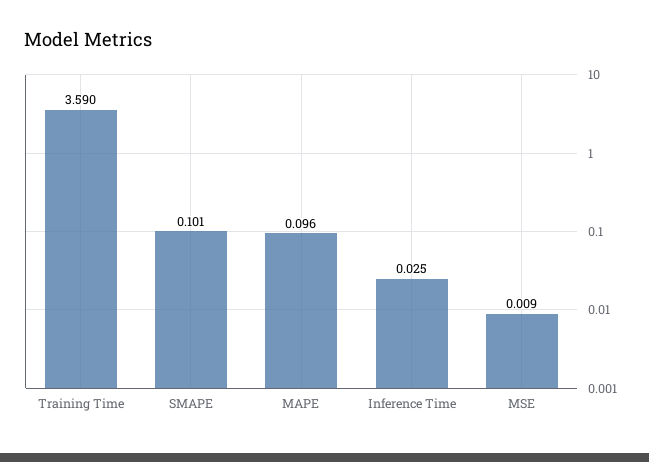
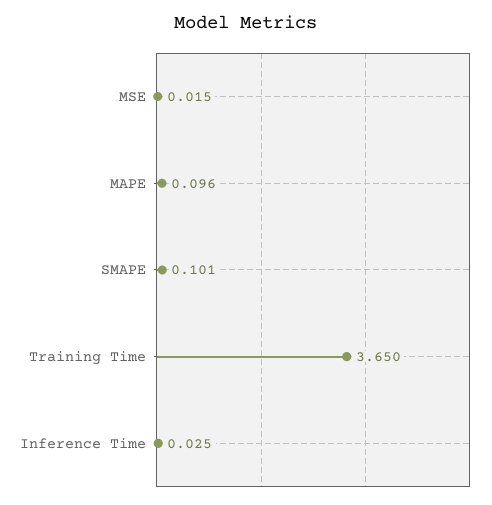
Training Time: 3.59 -> 3.65
MSE: 0.009 -> 0.015

